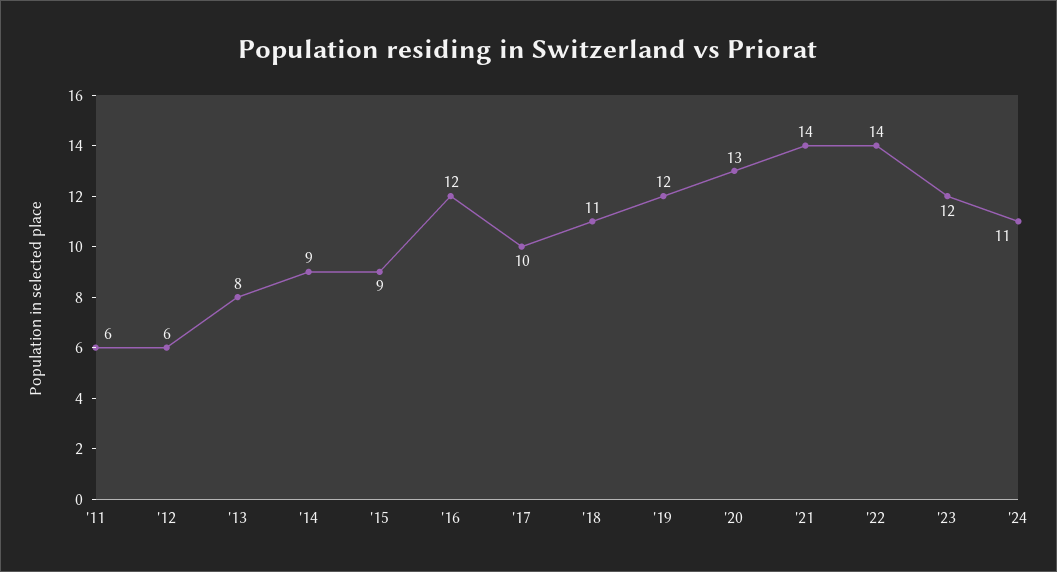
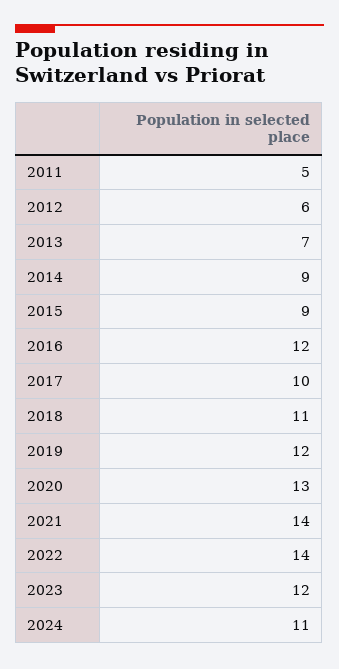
'11: 6 -> 5
'13: 8 -> 7

